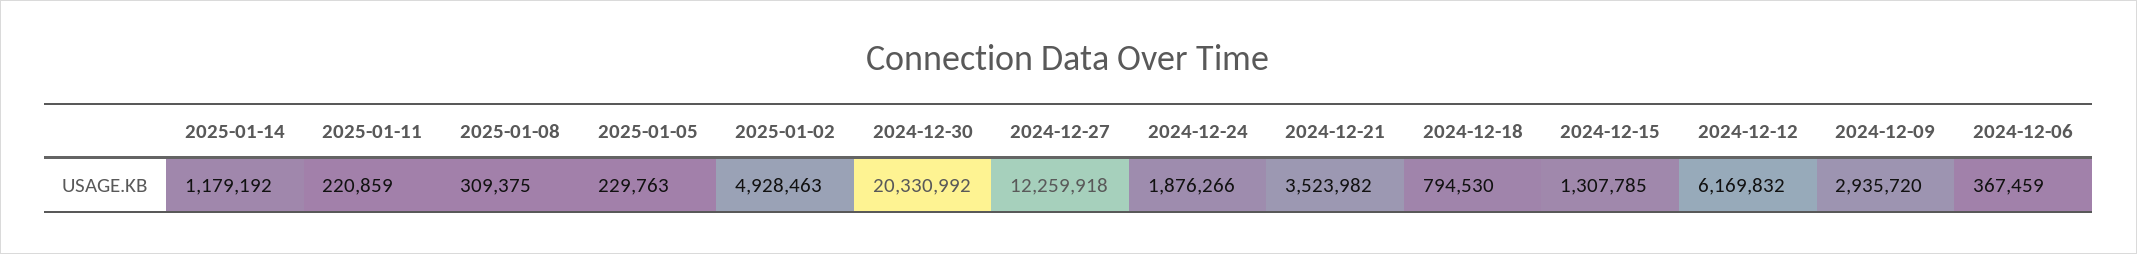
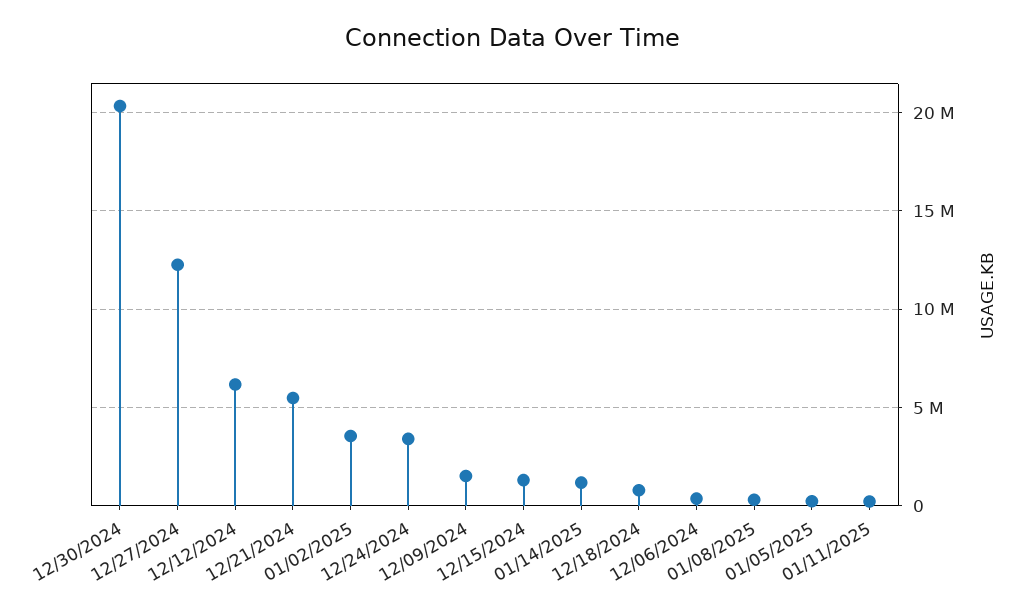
2025-01-02: 4928463 -> 3500000
2024-12-24: 1876266 -> 3500000
2024-12-21: 3523982 -> 5500000
2024-12-09: 2935720 -> 1500000

